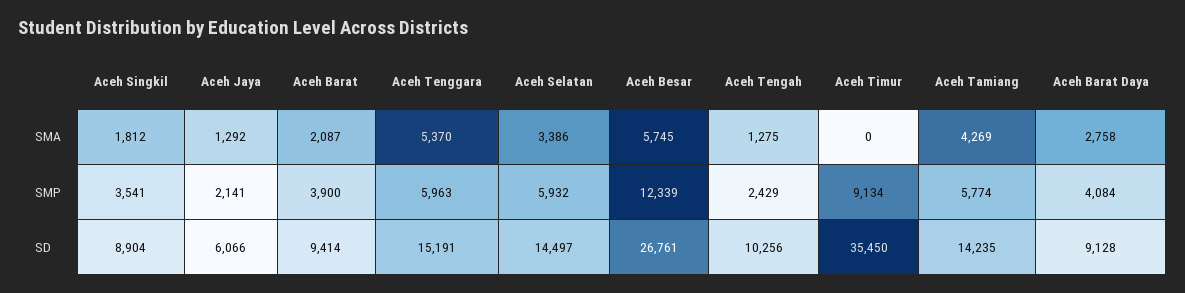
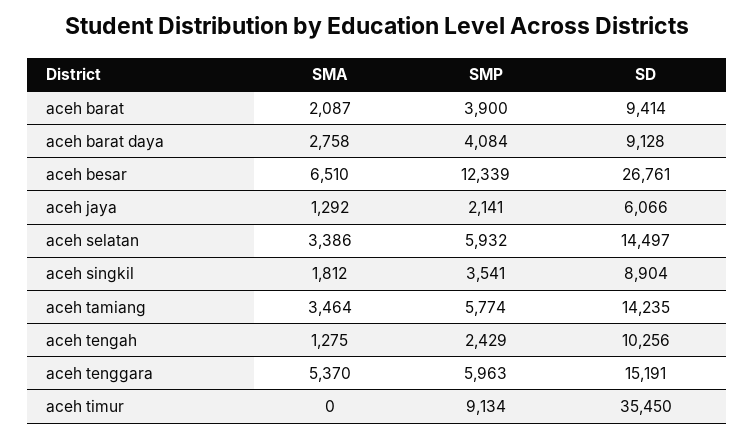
Aceh Besar, SMA: 5745 -> 6510
Aceh Tamiang, SMA: 4269 -> 3464

